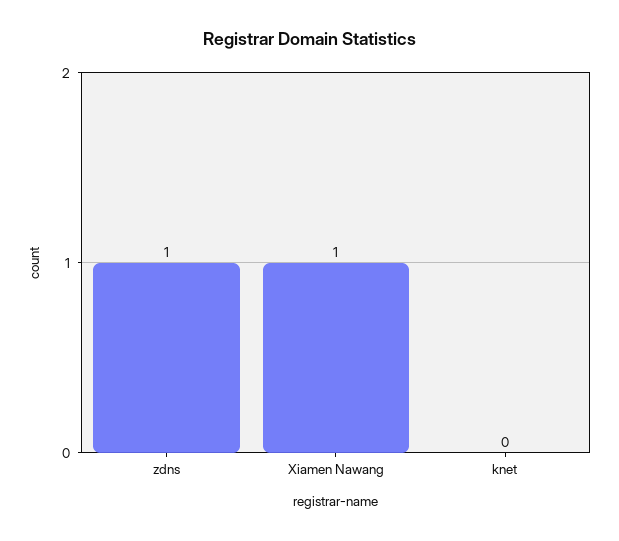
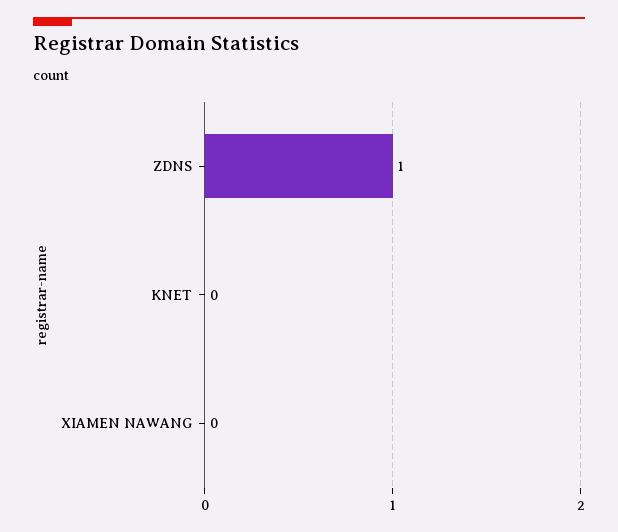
Xiamen Nawang: 1 -> 0

